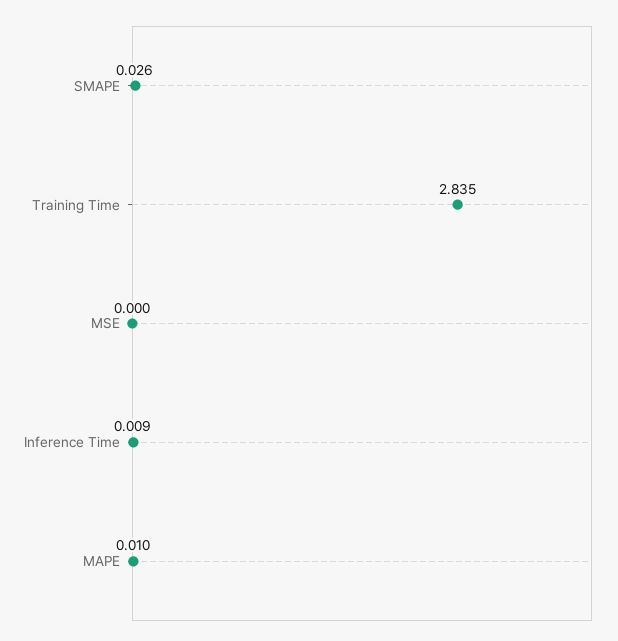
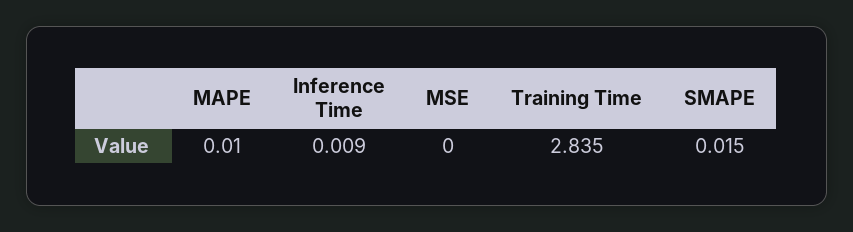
SMAPE: 0.026 -> 0.015

